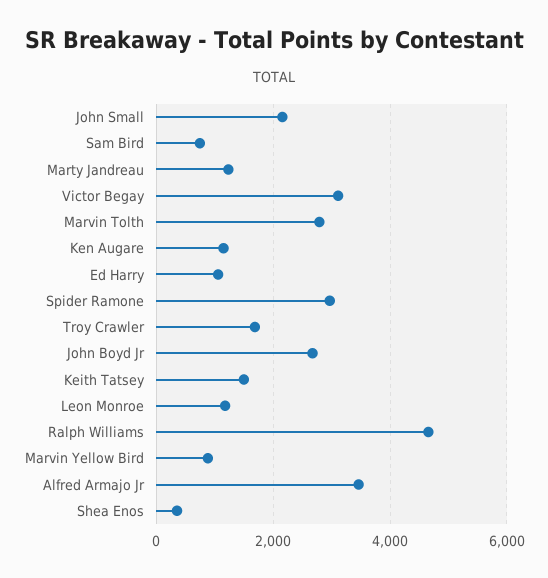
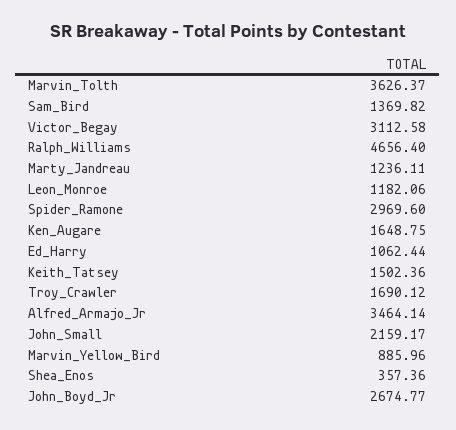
Sam Bird: 800 -> 1369.82
Marvin Tolth: 2800 -> 3626.37
Ken Augare: 1200 -> 1648.75

